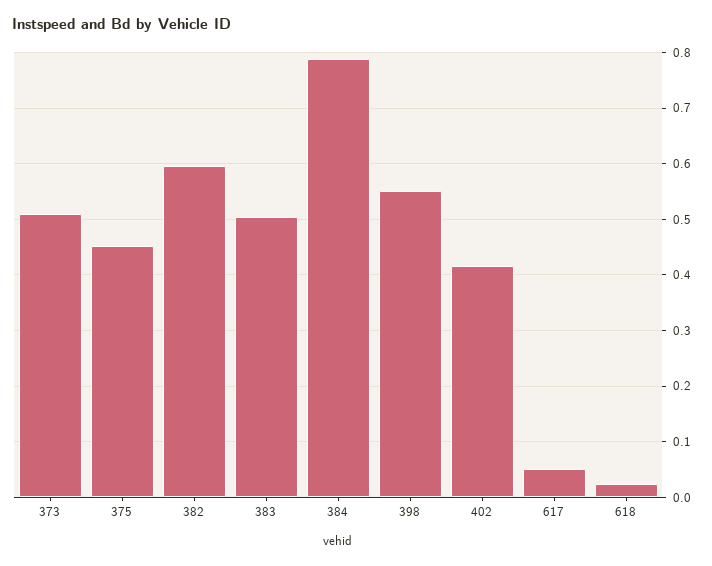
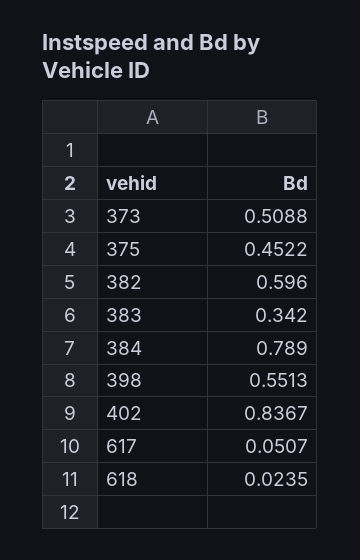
383: 0.5 -> 0.342
402: 0.42 -> 0.8367

